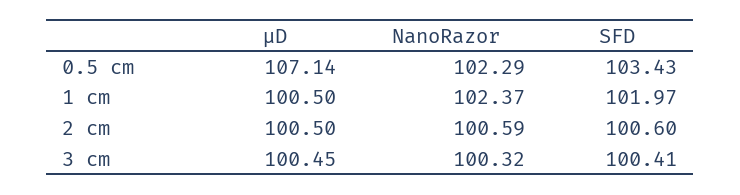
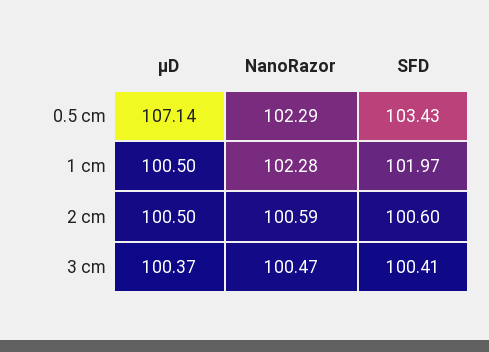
NanoRazor, 1 cm: 102.37 -> 102.28
µD, 3 cm: 100.45 -> 100.37
NanoRazor, 3 cm: 100.32 -> 100.47

